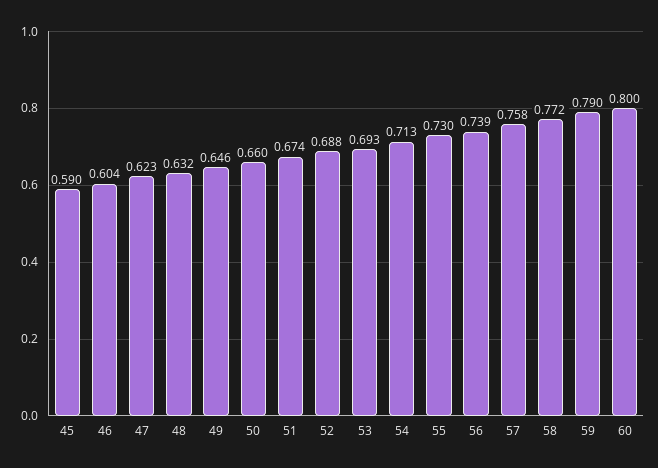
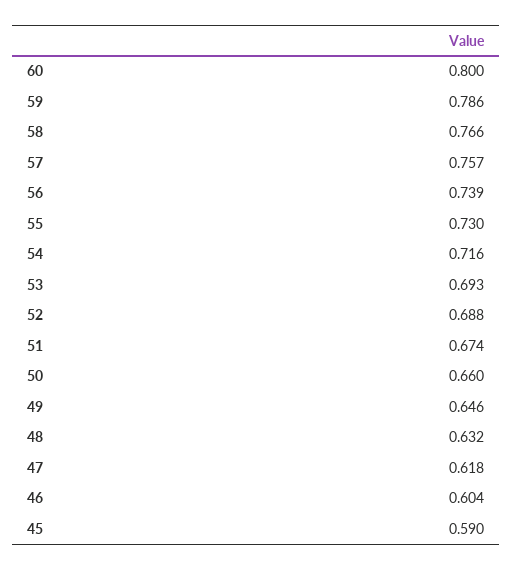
47: 0.623 -> 0.618
54: 0.713 -> 0.716
57: 0.758 -> 0.757
58: 0.772 -> 0.766
59: 0.79 -> 0.786

